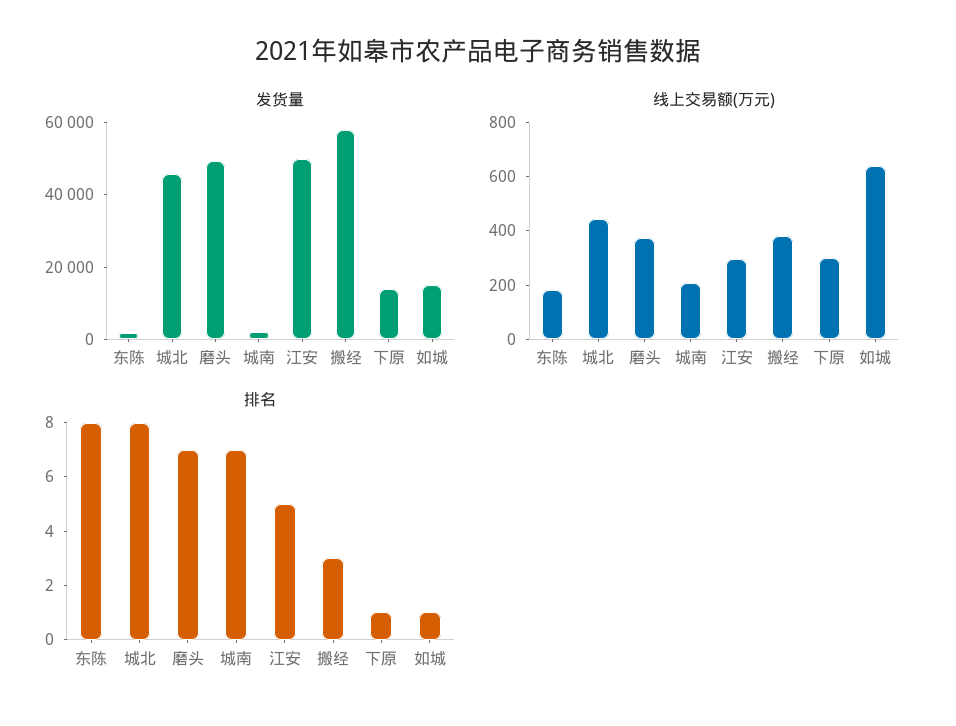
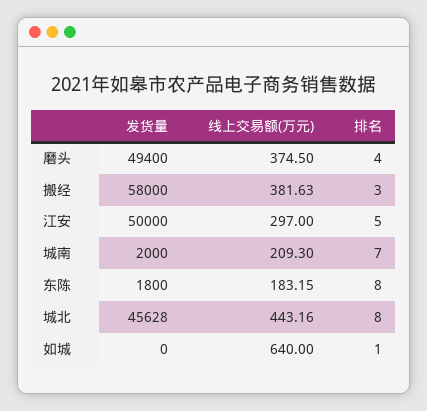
发货量, 下原: 15000 -> none
发货量, 如城: 15000 -> 0
线上交易额(万元), 下原: 300 -> none
排名, 磨头: 7 -> 4
排名, 下原: 1 -> none

